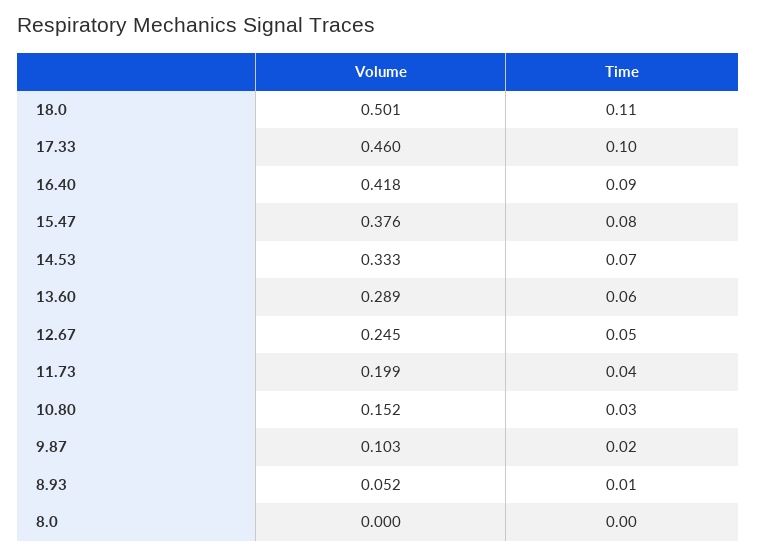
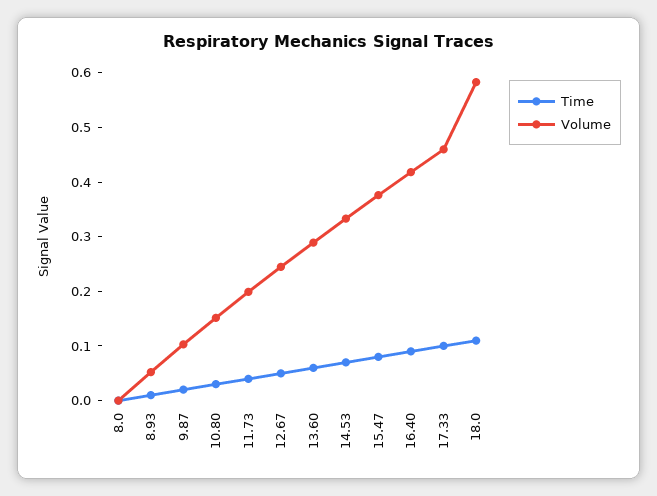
Volume, 18.0: 0.501 -> 0.58

